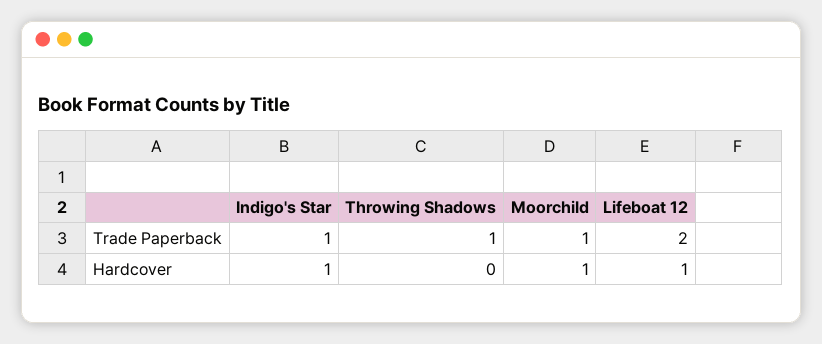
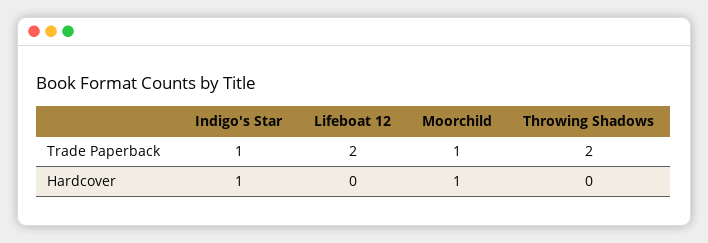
Throwing Shadows, Trade Paperback: 1 -> 2
Lifeboat 12, Hardcover: 1 -> 0

